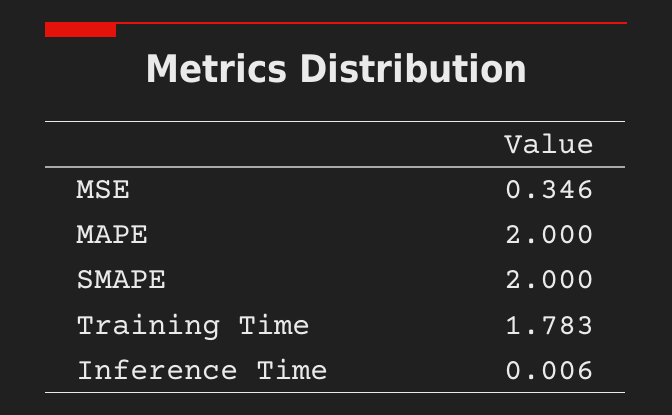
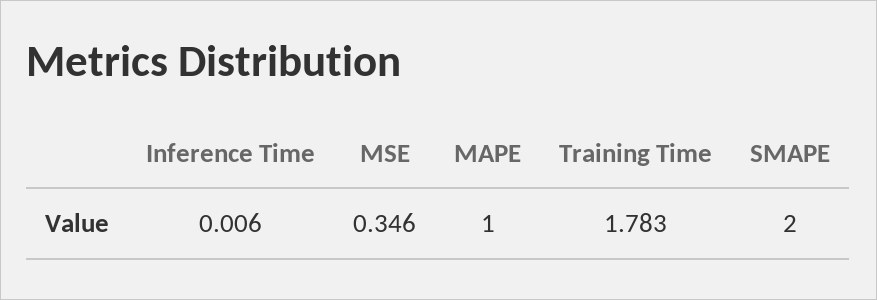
MAPE: 2 -> 1

